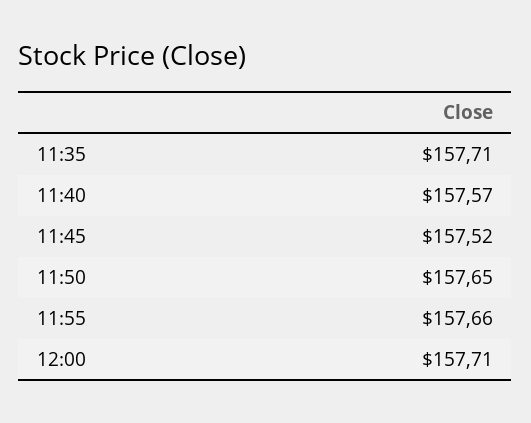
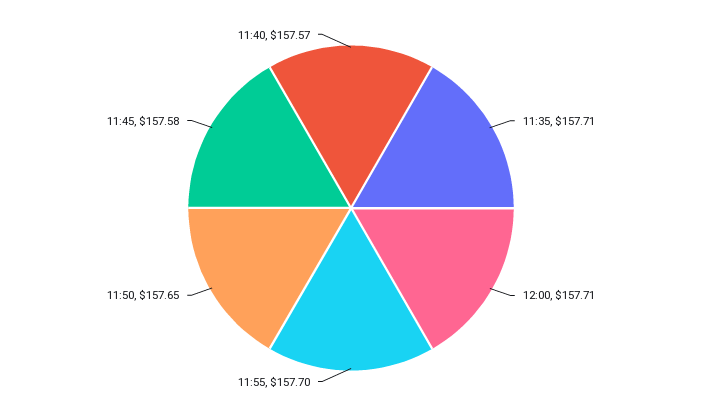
11:45: 157.52 -> 157.58
11:55: 157.66 -> 157.7

